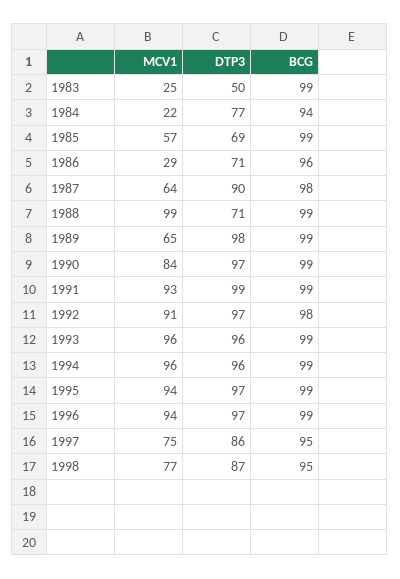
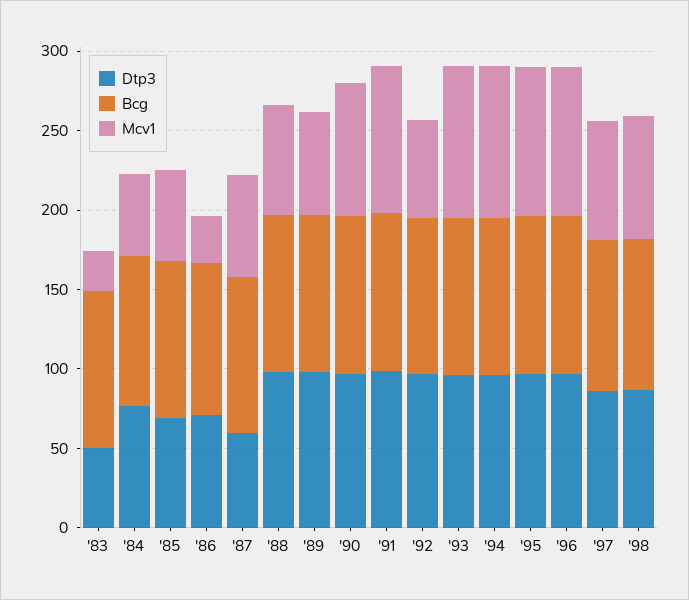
MCV1, 1984: 22 -> 50
DTP3, 1987: 90 -> 60
MCV1, 1988: 99 -> 70
DTP3, 1988: 71 -> 100
MCV1, 1992: 91 -> 60

